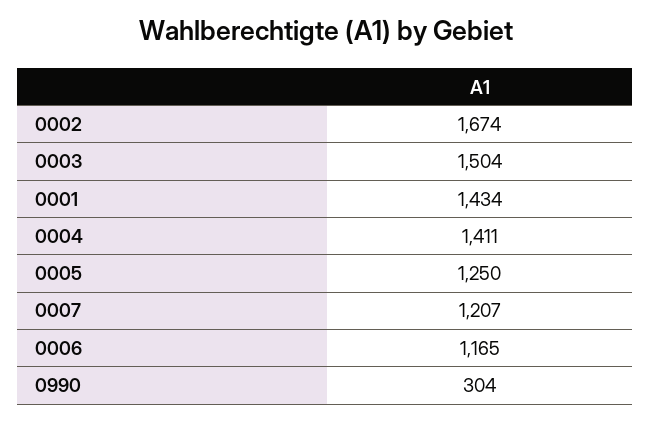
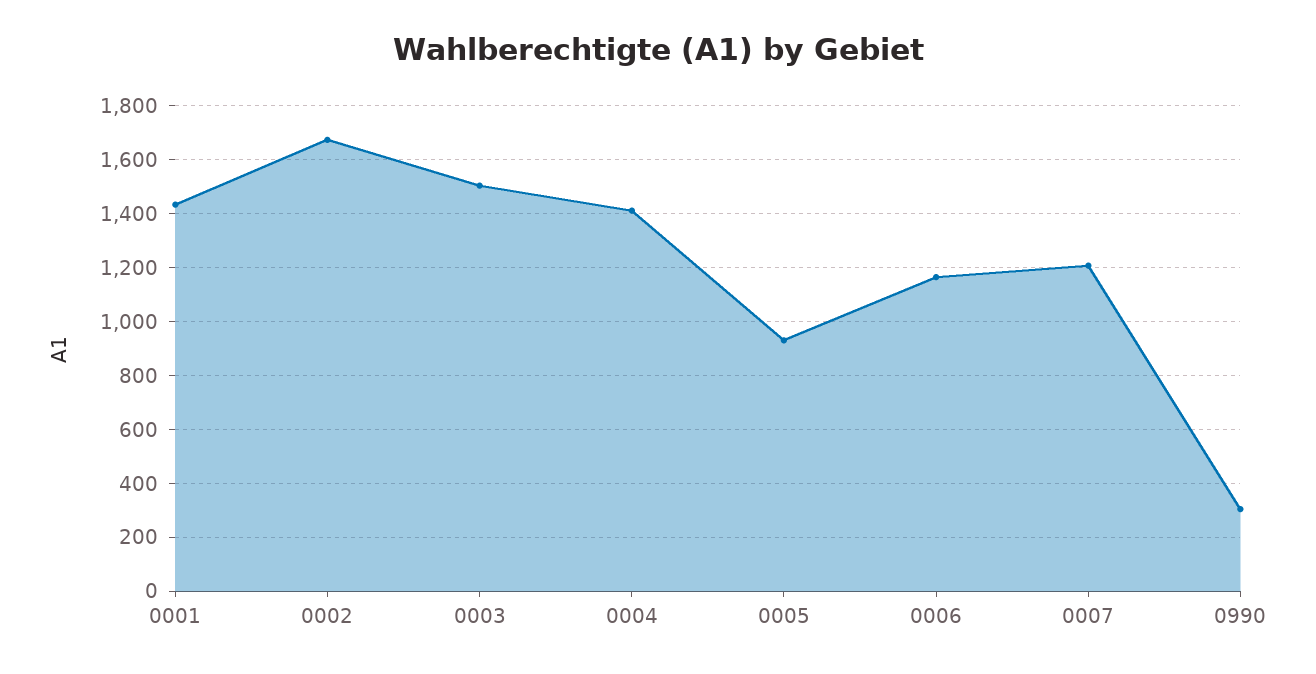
0005: 1250 -> 925

